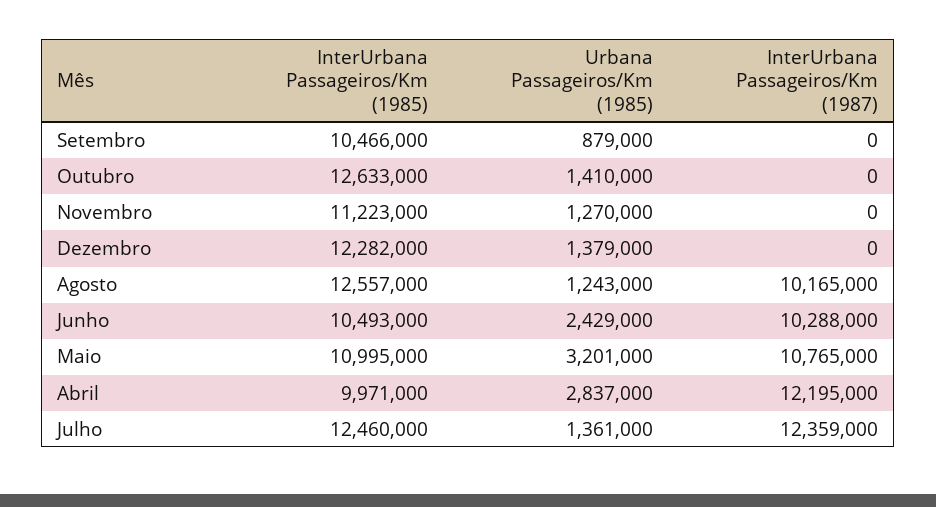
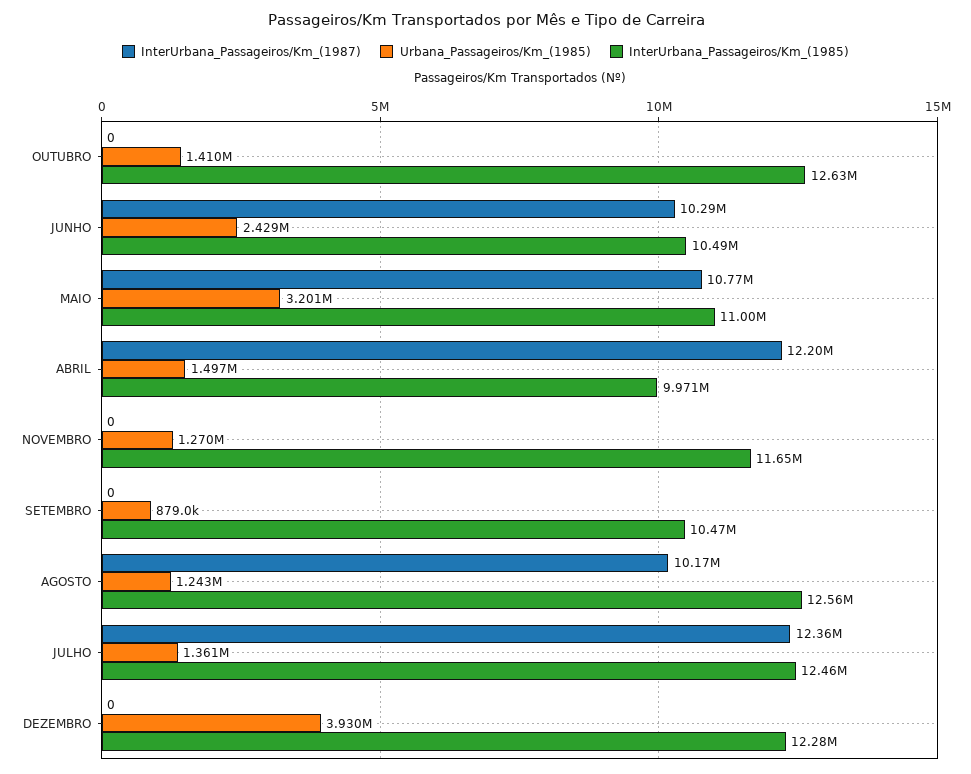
InterUrbana Passageiros/Km (1985), Novembro: 11223000 -> 11650000
Urbana Passageiros/Km (1985), Dezembro: 1379000 -> 3930000
Urbana Passageiros/Km (1985), Abril: 2837000 -> 1497000

